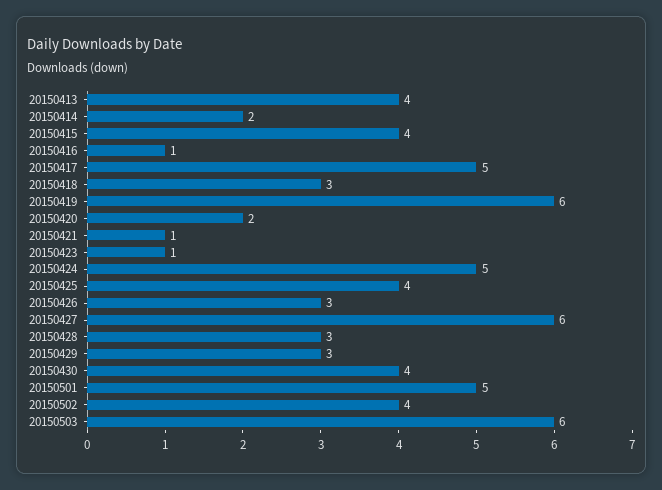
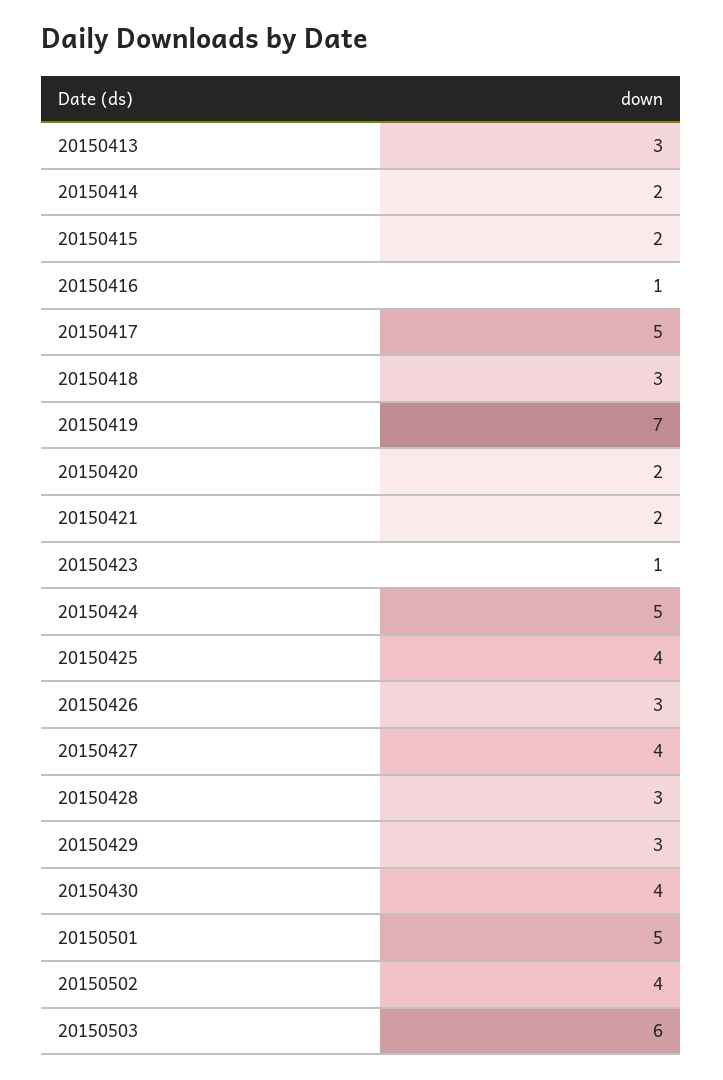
20150413: 4 -> 3
20150415: 4 -> 2
20150419: 6 -> 7
20150421: 1 -> 2
20150427: 6 -> 4

